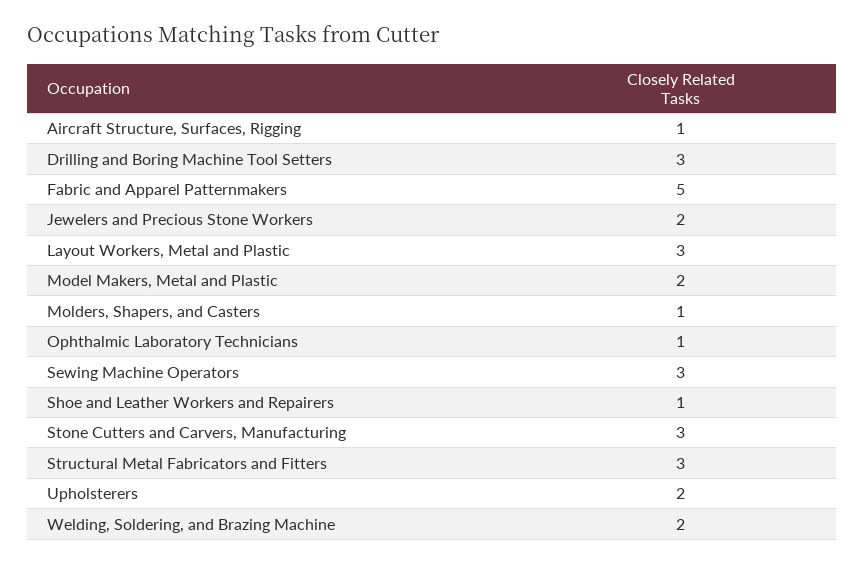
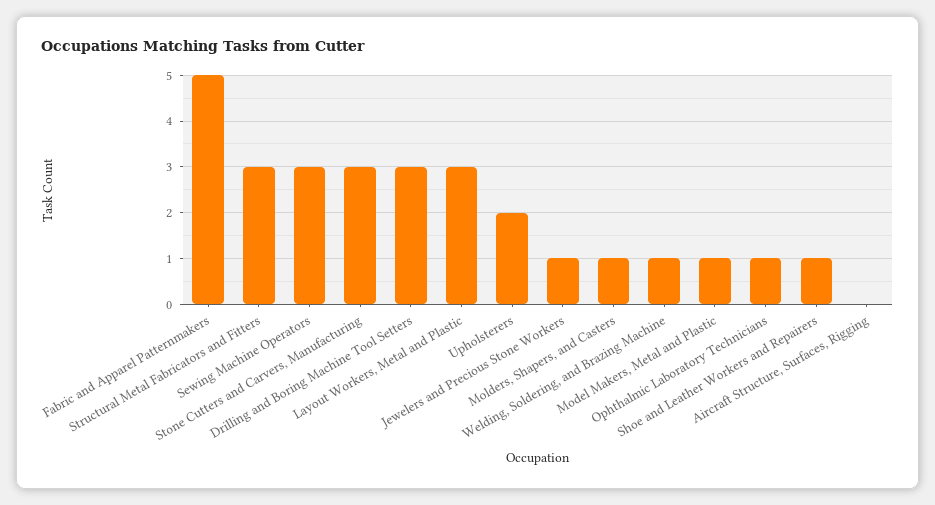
Aircraft Structure, Surfaces, Rigging: 1 -> 0
Jewelers and Precious Stone Workers: 2 -> 1
Model Makers, Metal and Plastic: 2 -> 1
Welding, Soldering, and Brazing Machine: 2 -> 1

